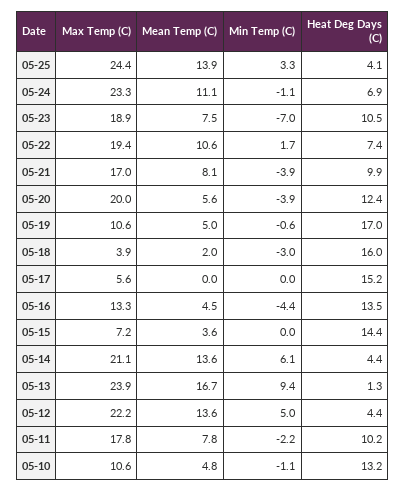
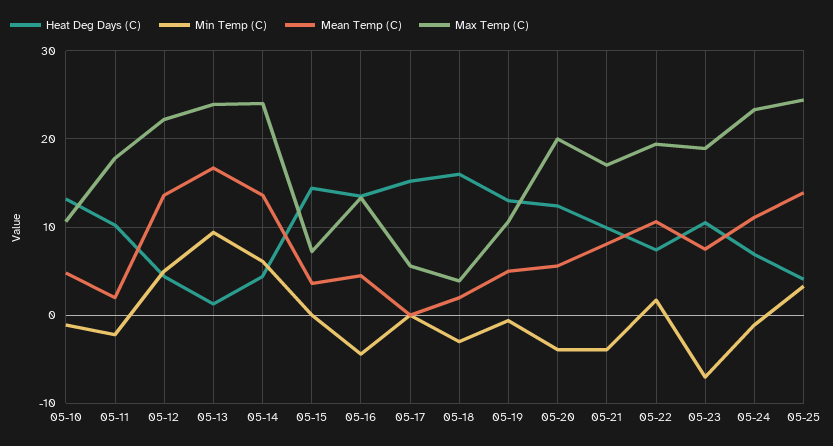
Heat Deg Days (C), 05-19: 17 -> 13
Max Temp (C), 05-14: 21.1 -> 24
Mean Temp (C), 05-11: 7.8 -> 2

